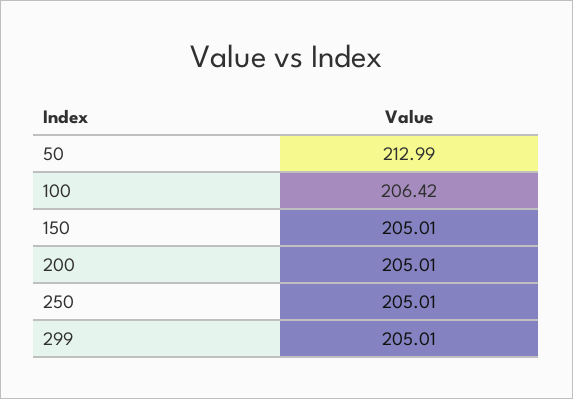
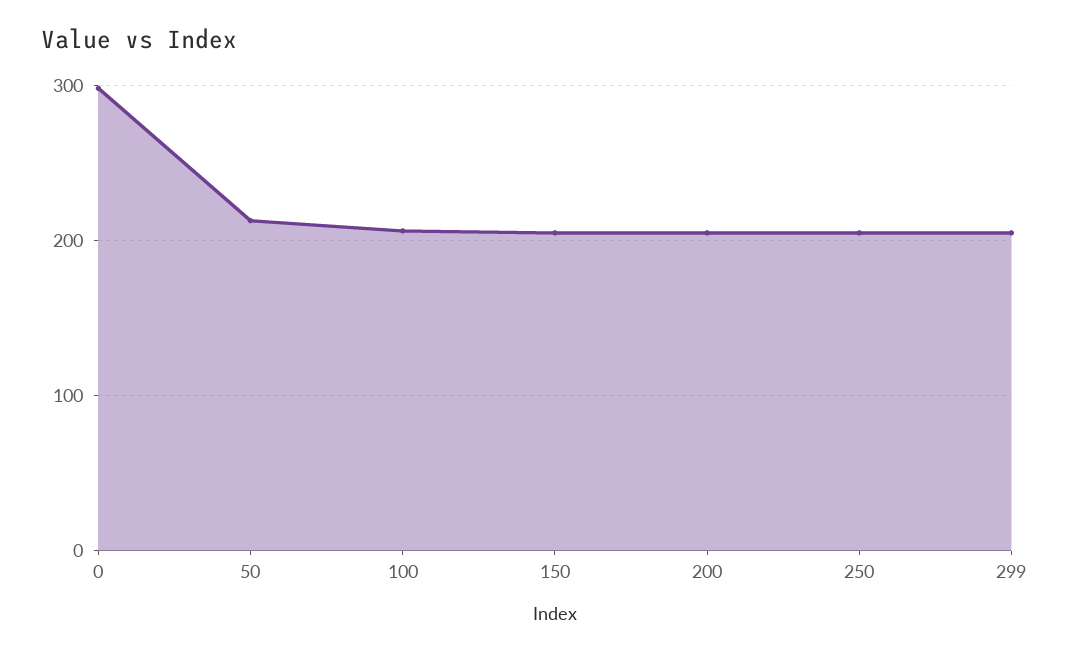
0: none -> 300

